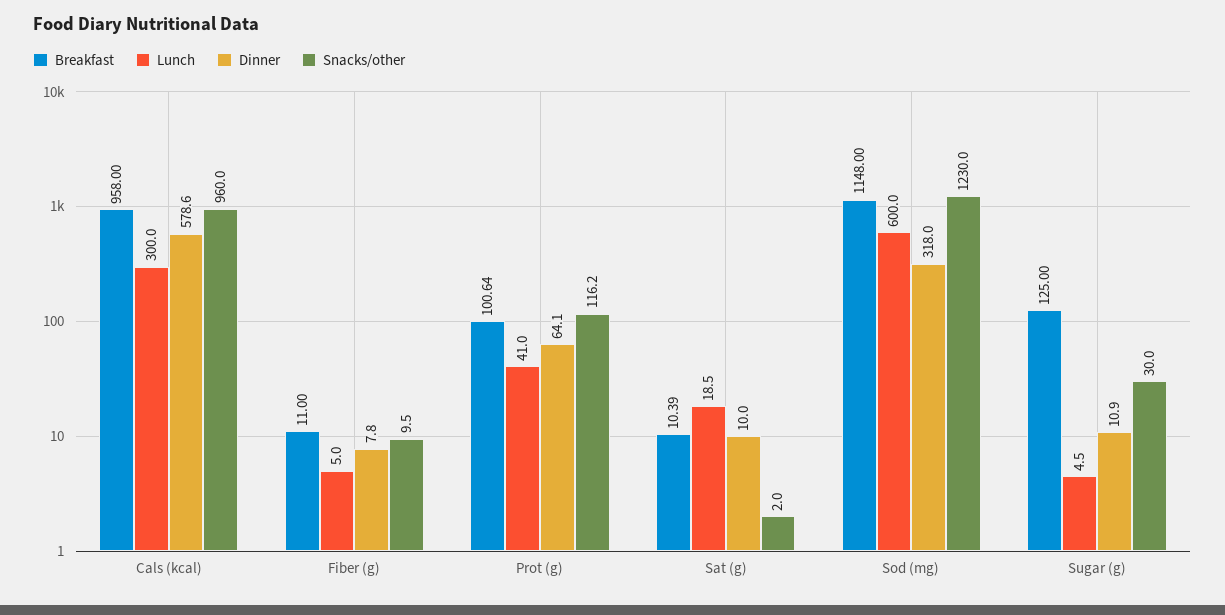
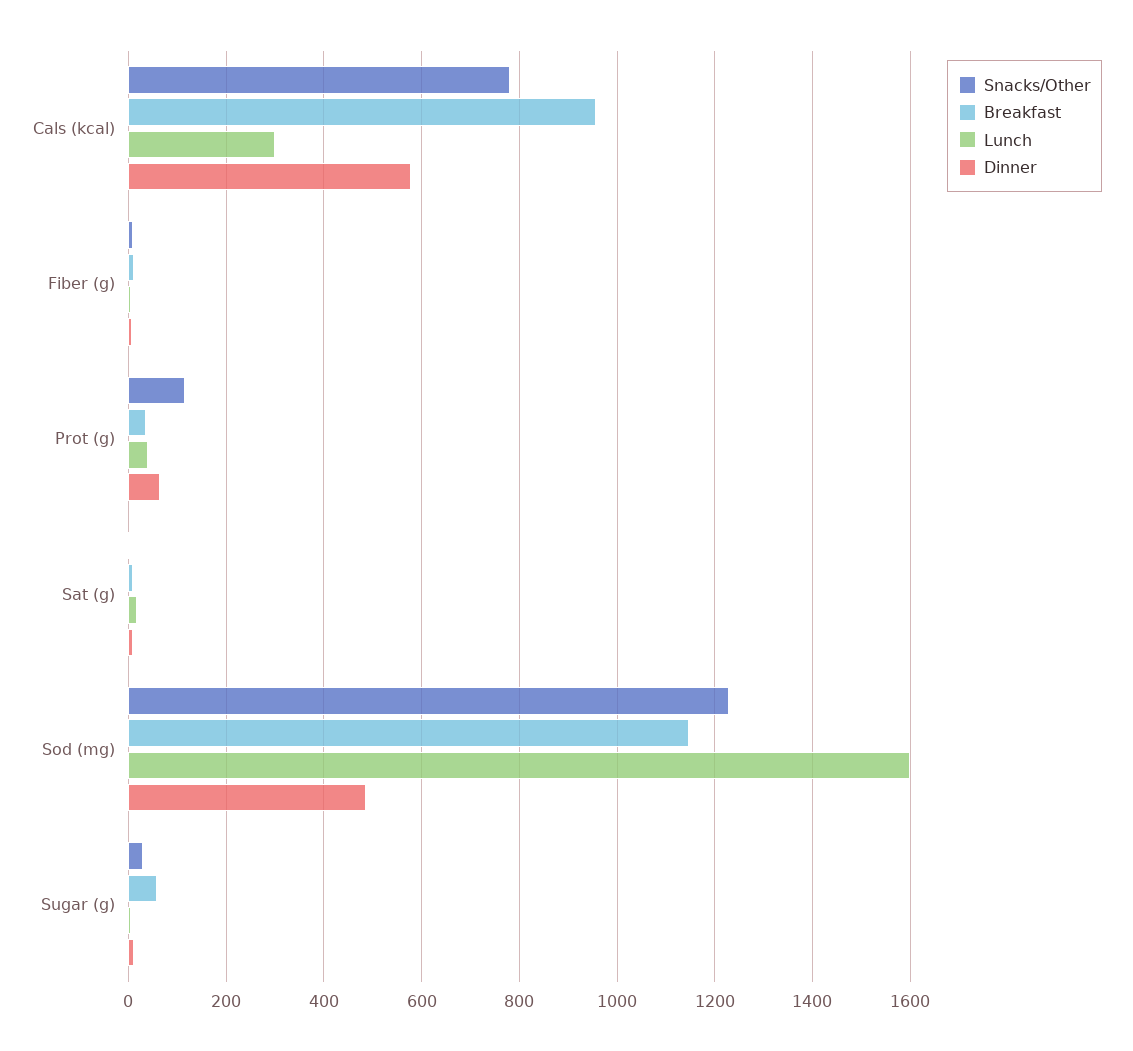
Snacks/other, Cals (kcal): 960 -> 780
Breakfast, Prot (g): 100.64 -> 40
Lunch, Sod (mg): 600 -> 1600
Dinner, Sod (mg): 318 -> 480
Breakfast, Sugar (g): 125 -> 60

